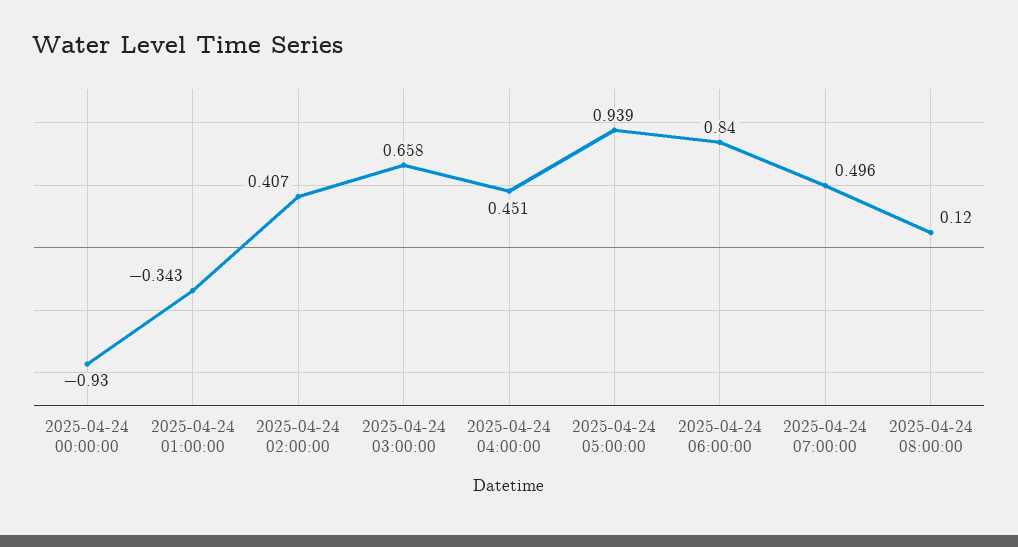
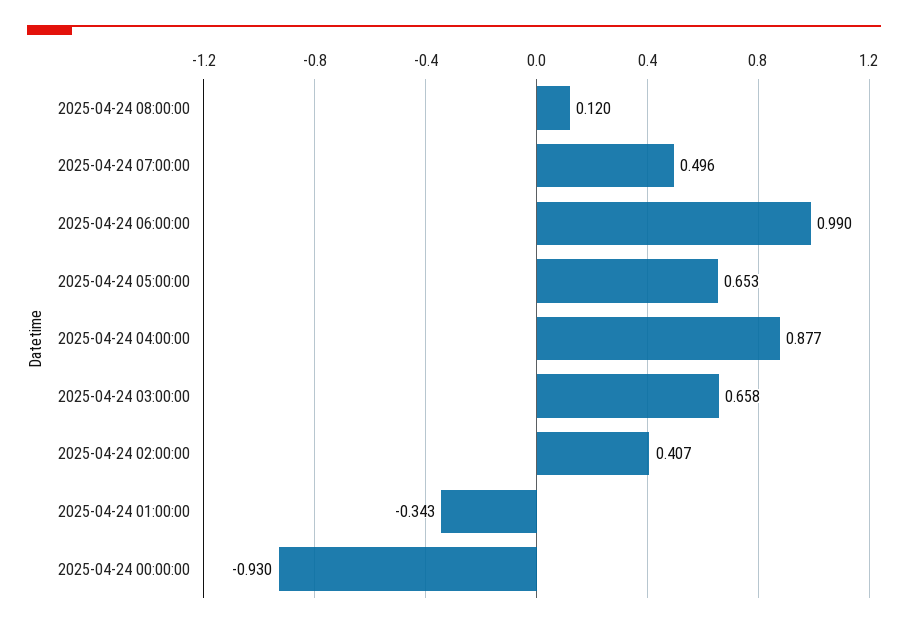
2025-04-24 04:00:00: 0.451 -> 0.877
2025-04-24 05:00:00: 0.939 -> 0.653
2025-04-24 06:00:00: 0.84 -> 0.99

